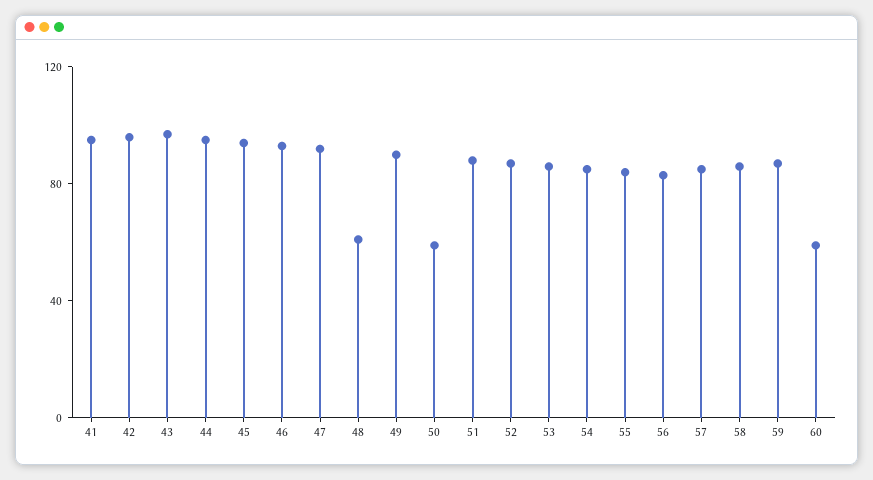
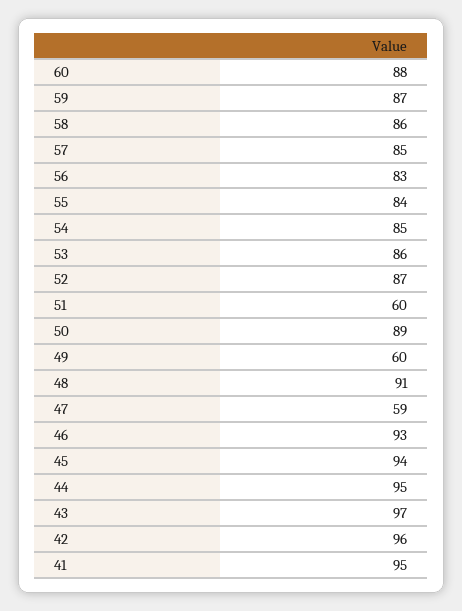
47: 90 -> 59
48: 60 -> 91
49: 90 -> 60
50: 60 -> 89
51: 90 -> 60
60: 60 -> 88

